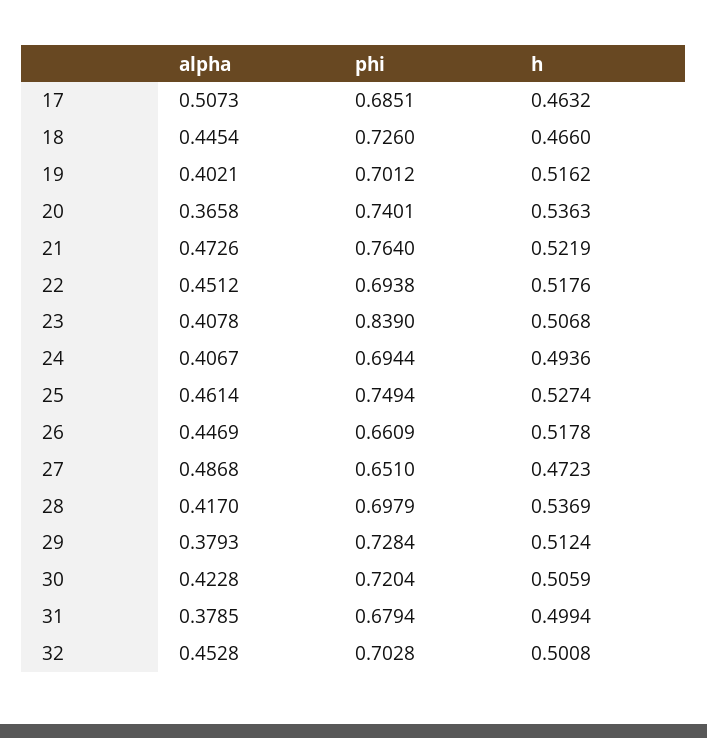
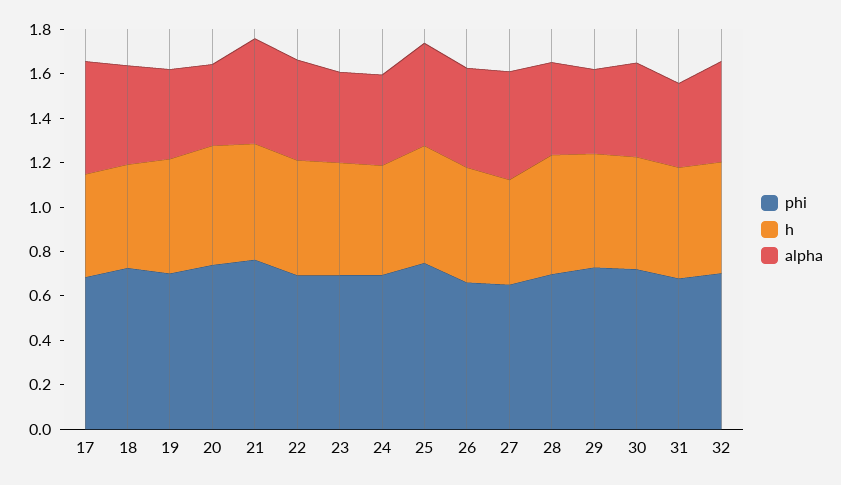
phi, 23: 0.839 -> 0.7

